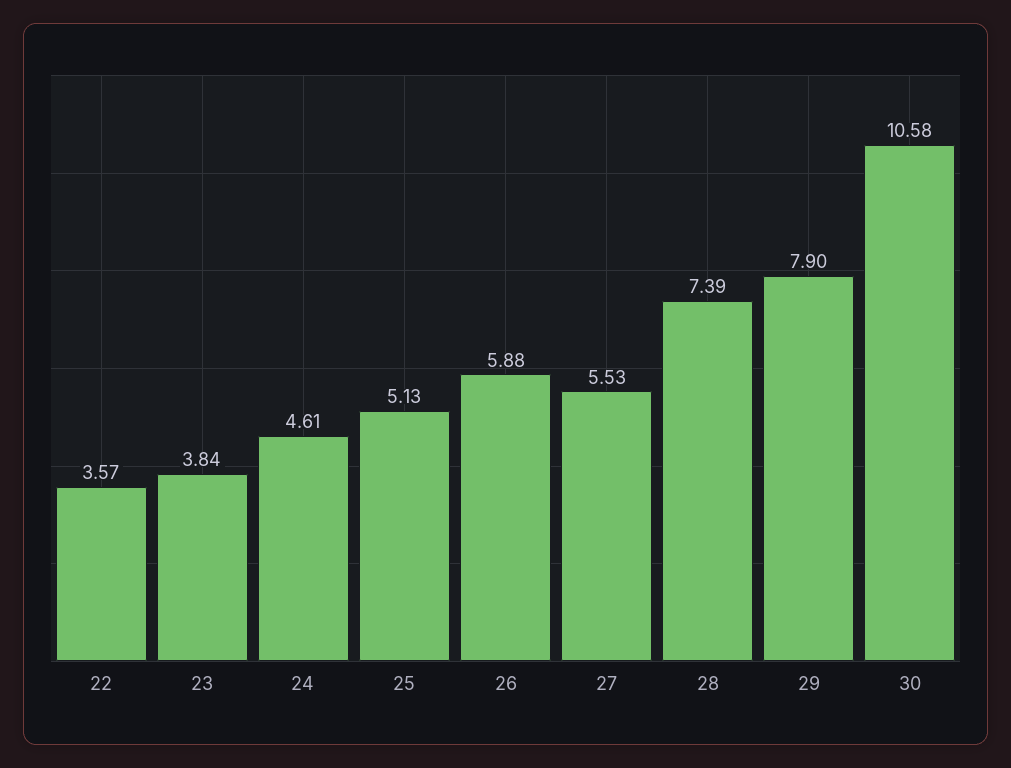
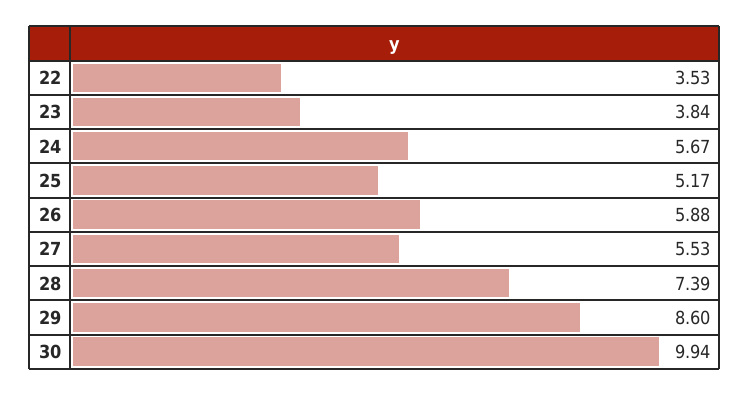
22: 3.57 -> 3.53
24: 4.61 -> 5.67
25: 5.13 -> 5.17
29: 7.9 -> 8.6
30: 10.58 -> 9.94

